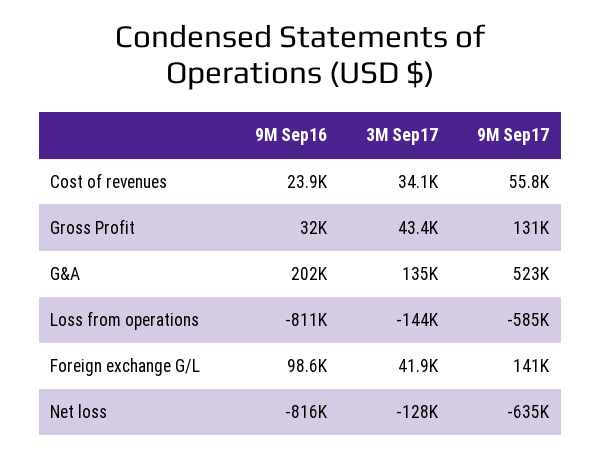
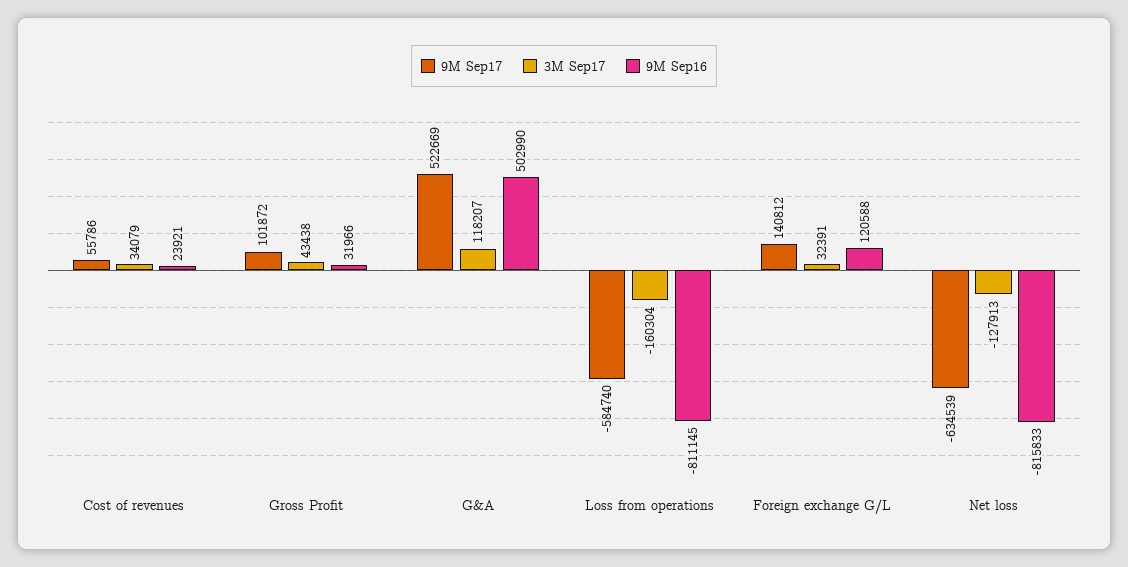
9M Sep17, Gross Profit: 131000 -> 101872
9M Sep16, G&A: 202000 -> 502990
3M Sep17, G&A: 135000 -> 118207
3M Sep17, Loss from operations: -144000 -> -160304
9M Sep16, Foreign exchange G/L: 98600 -> 120588
3M Sep17, Foreign exchange G/L: 41900 -> 32391

